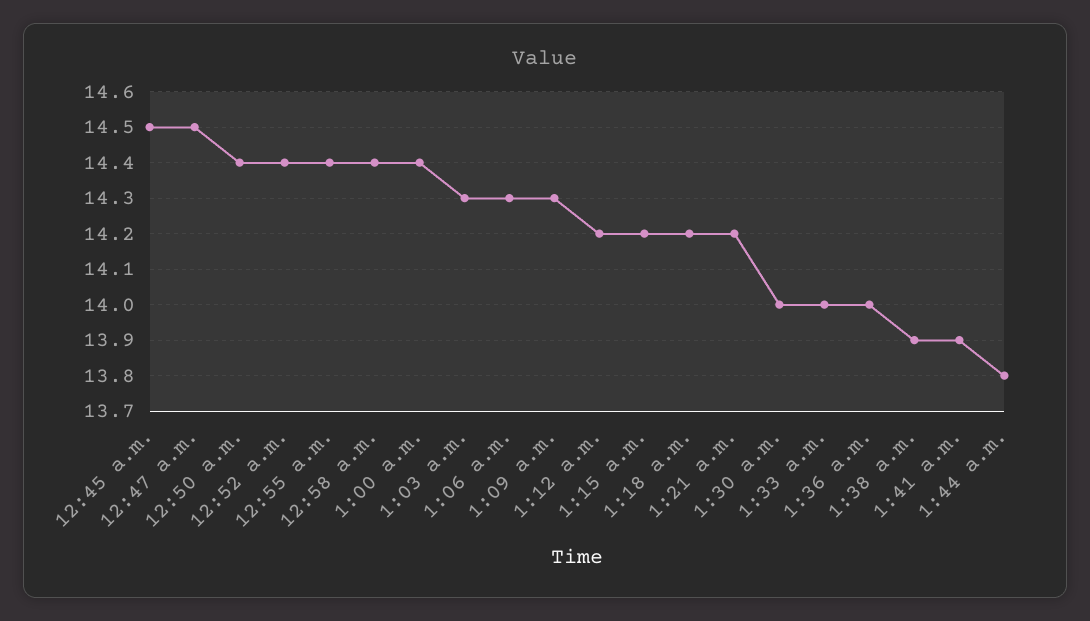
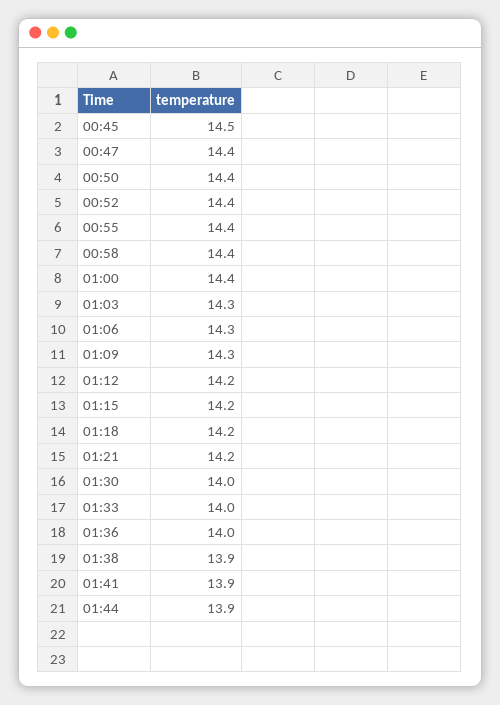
12:47 a.m.: 14.5 -> 14.4
1:44 a.m.: 13.8 -> 13.9

